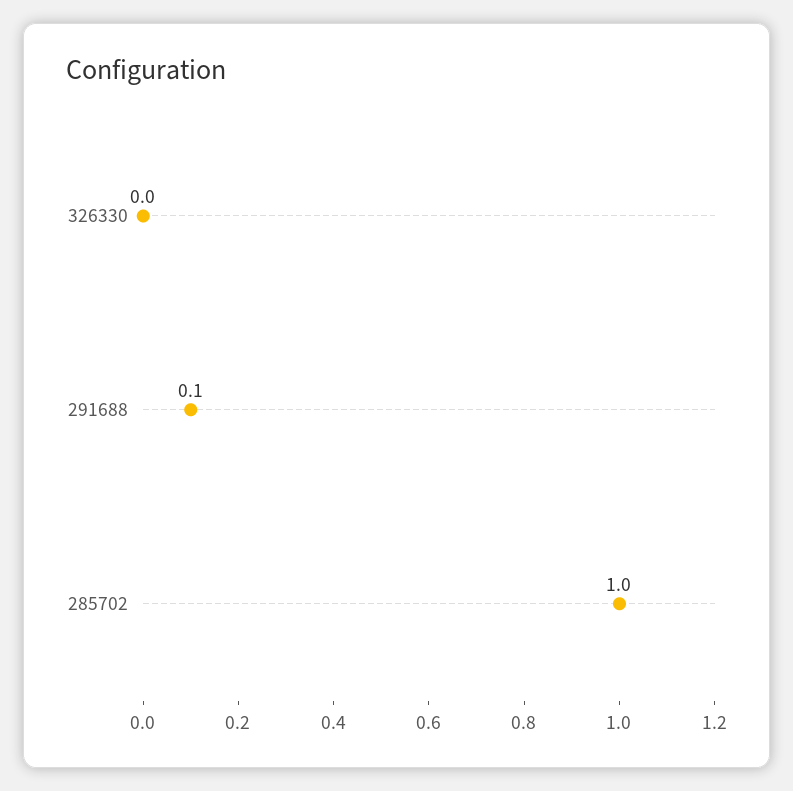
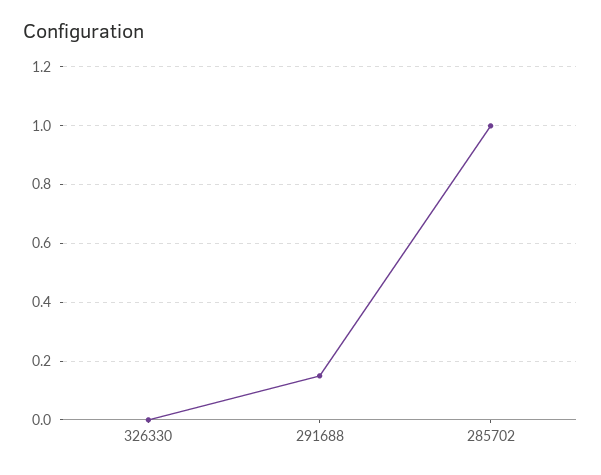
291688: 0.1 -> 0.15

